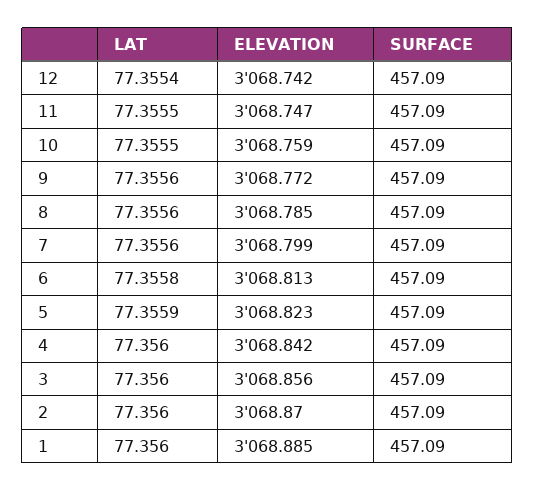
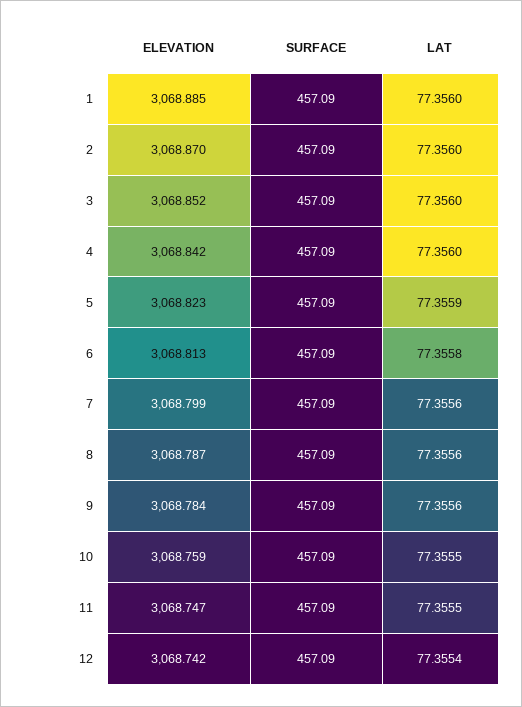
ELEVATION, 9: 3068.772 -> 3068.784
ELEVATION, 8: 3068.785 -> 3068.787
ELEVATION, 3: 3068.856 -> 3068.852

